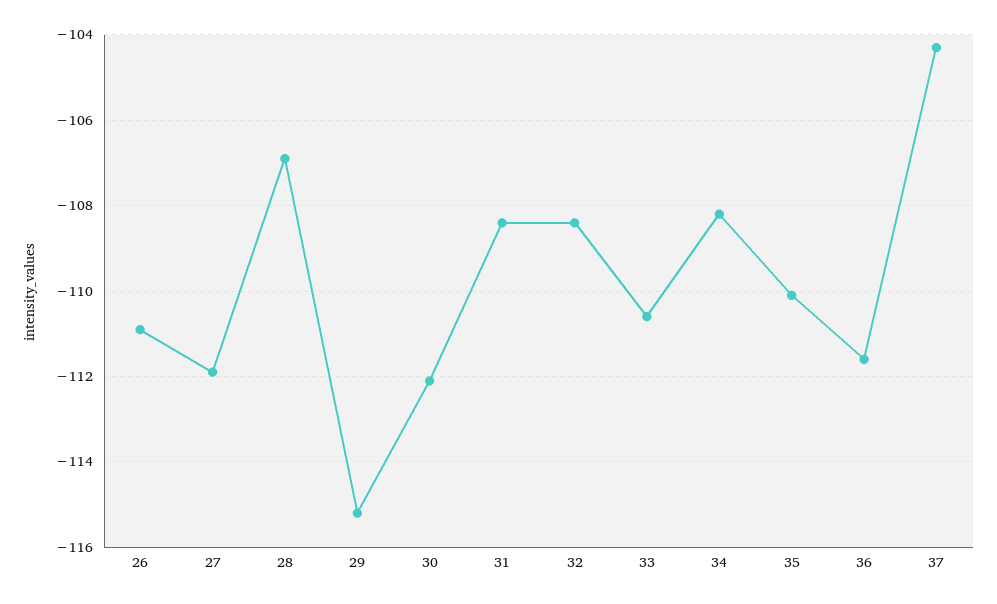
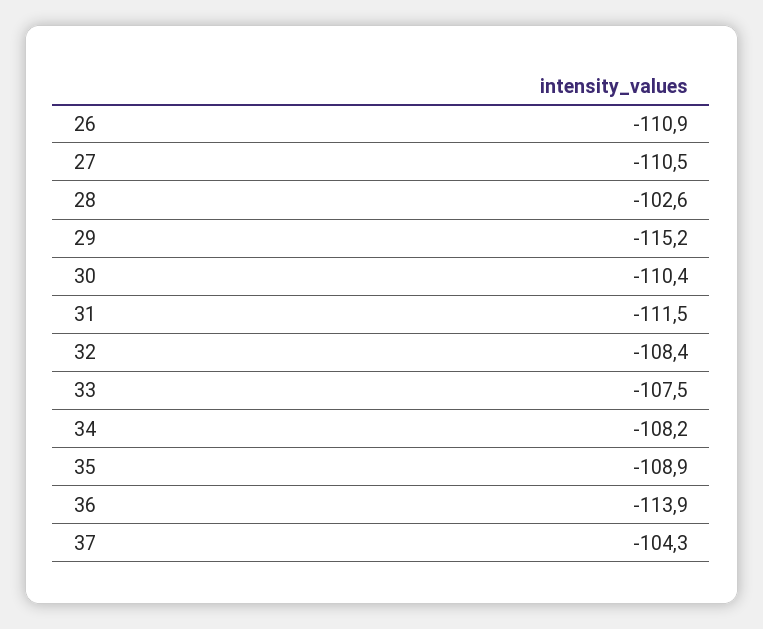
27: -112 -> -110.5
28: -107 -> -102.6
30: -112 -> -110.4
31: -108.5 -> -111.5
33: -110.5 -> -107.5
35: -110 -> -108.9
36: -111.5 -> -113.9

